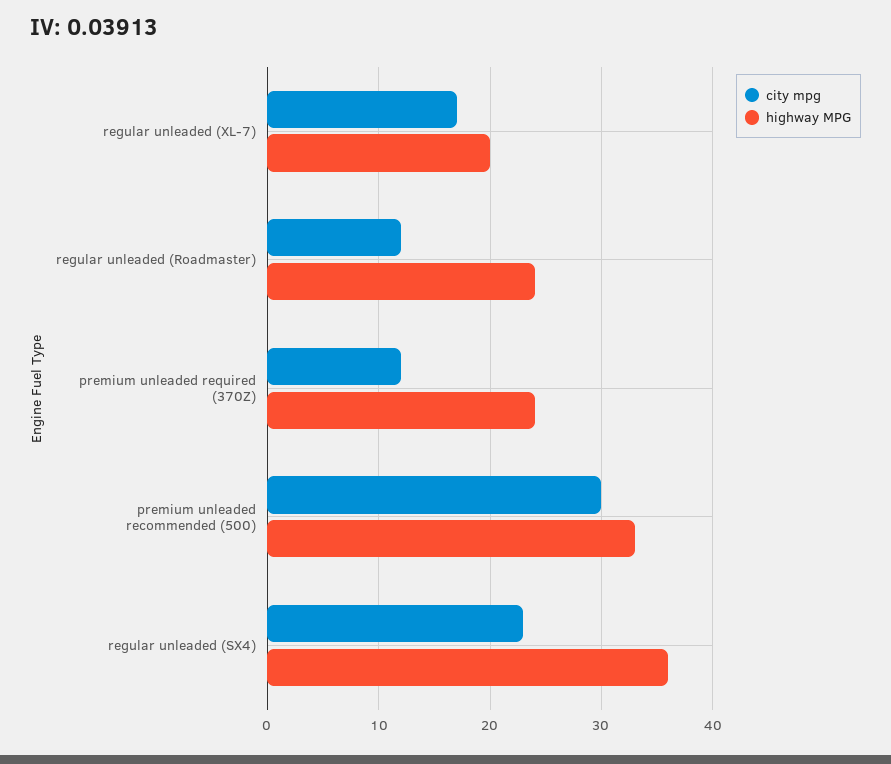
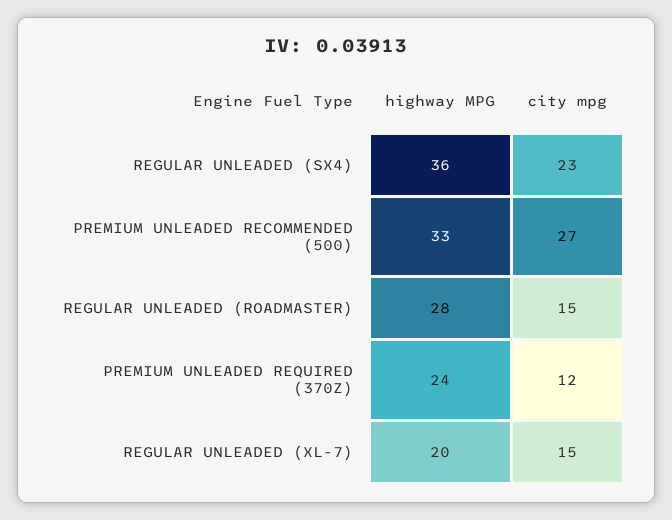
city mpg, regular unleaded (XL-7): 17 -> 15
city mpg, regular unleaded (Roadmaster): 12 -> 15
highway MPG, regular unleaded (Roadmaster): 24 -> 28
city mpg, premium unleaded recommended (500): 30 -> 27

